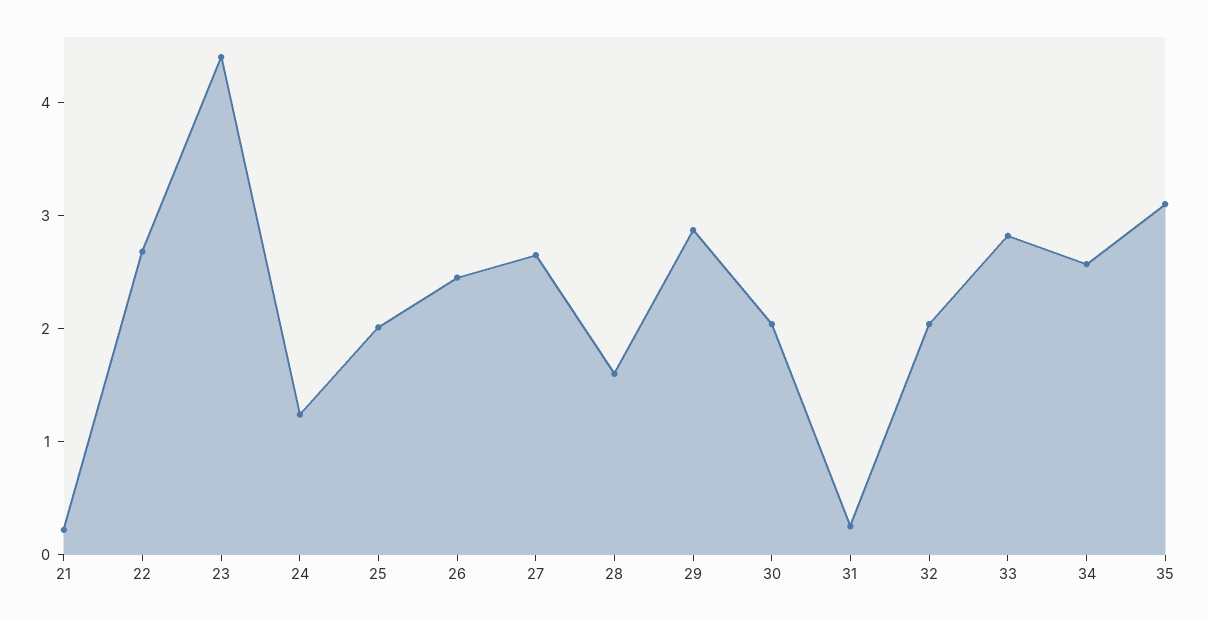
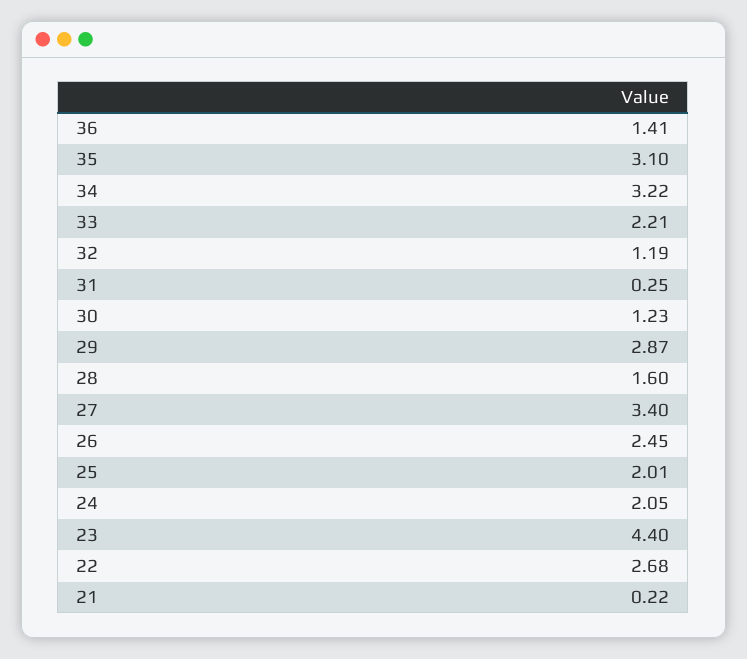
24: 1.2 -> 2.05
27: 2.6 -> 3.4
30: 2 -> 1.23
32: 2 -> 1.19
33: 2.8 -> 2.21
34: 2.6 -> 3.22
36: none -> 1.41

